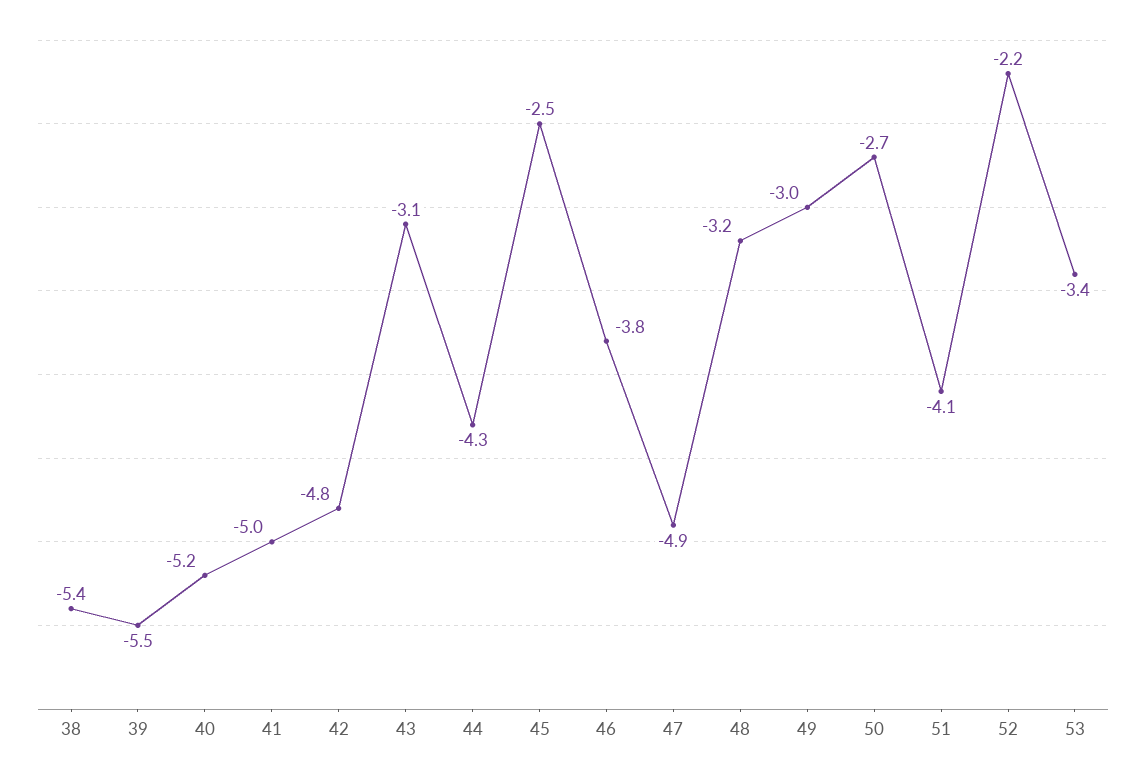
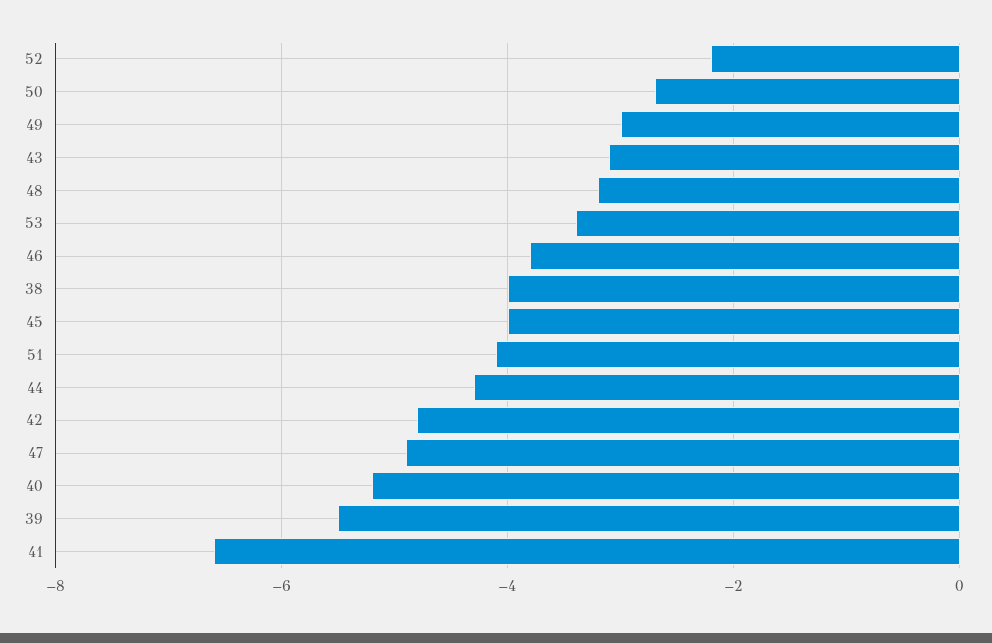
38: -5.4 -> -4
41: -5 -> -6.5
45: -2.5 -> -4

